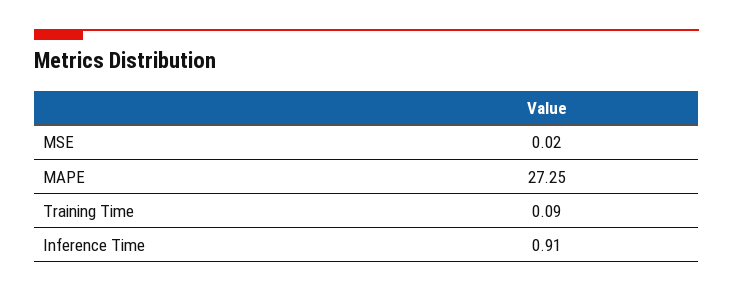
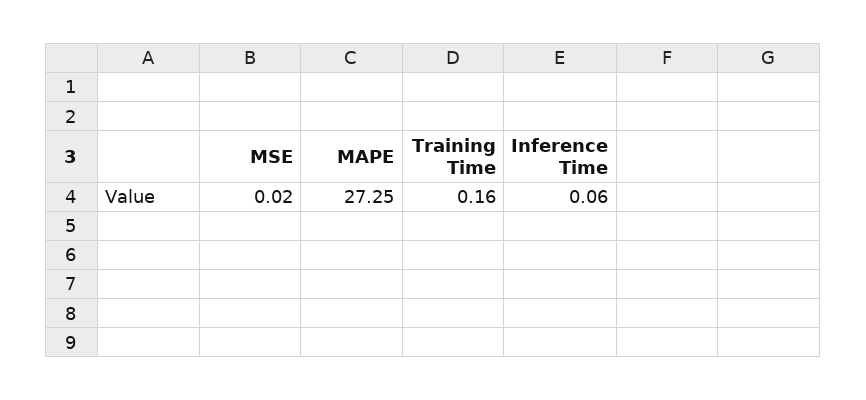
Training Time: 0.09 -> 0.16
Inference Time: 0.91 -> 0.06

